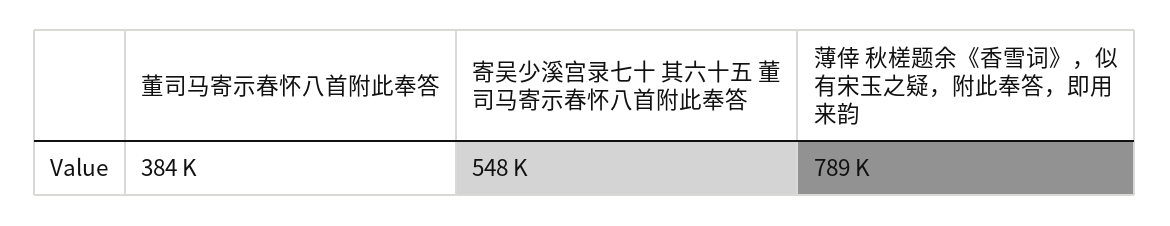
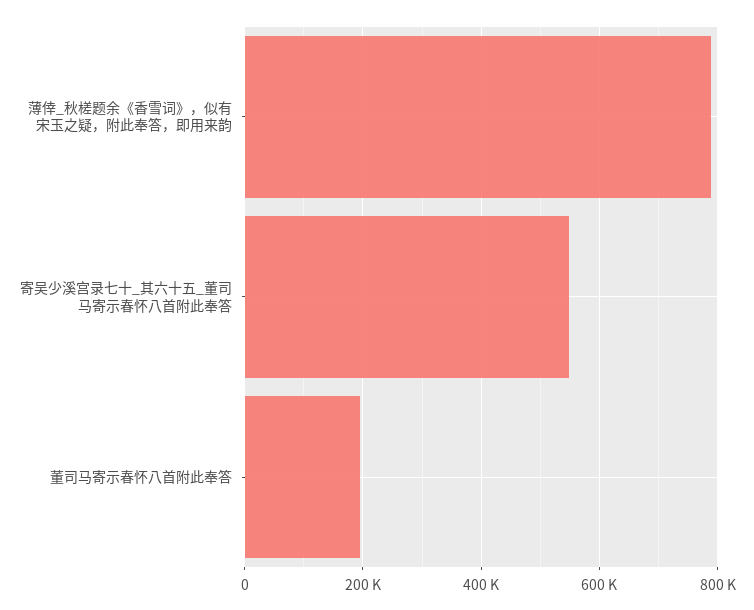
董司马寄示春怀八首附此奉答: 384000 -> 200000

